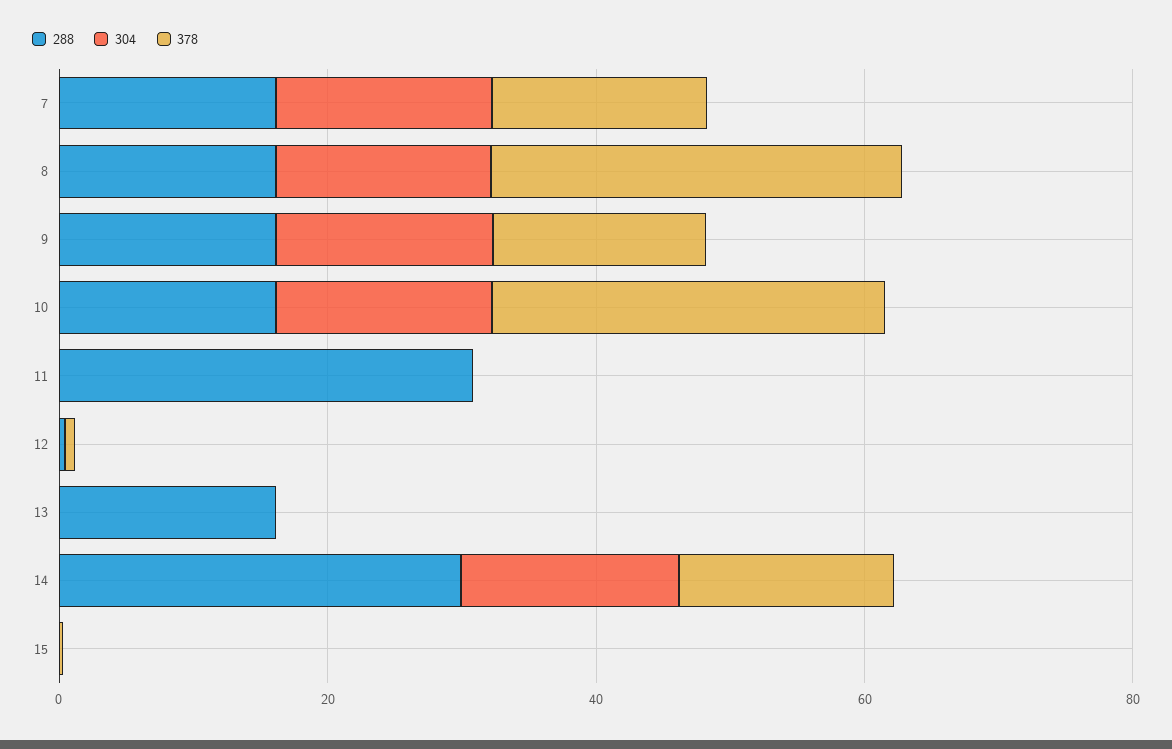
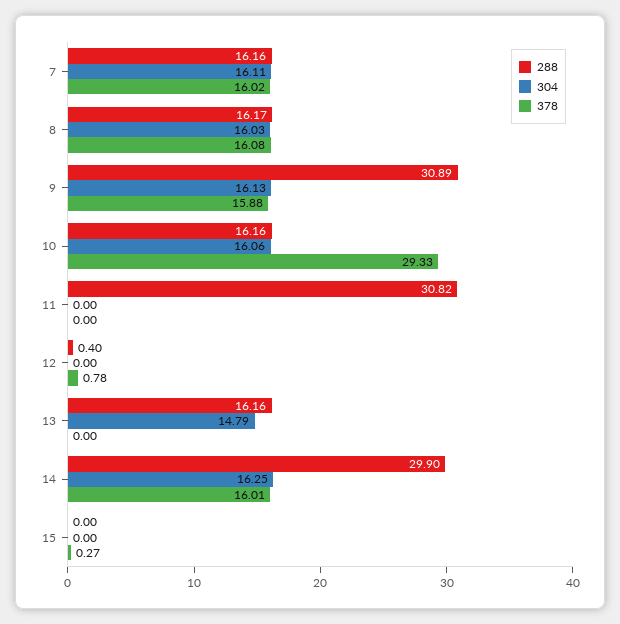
378, 8: 30 -> 16.08
288, 9: 15 -> 30.89
304, 13: 0 -> 14.79

